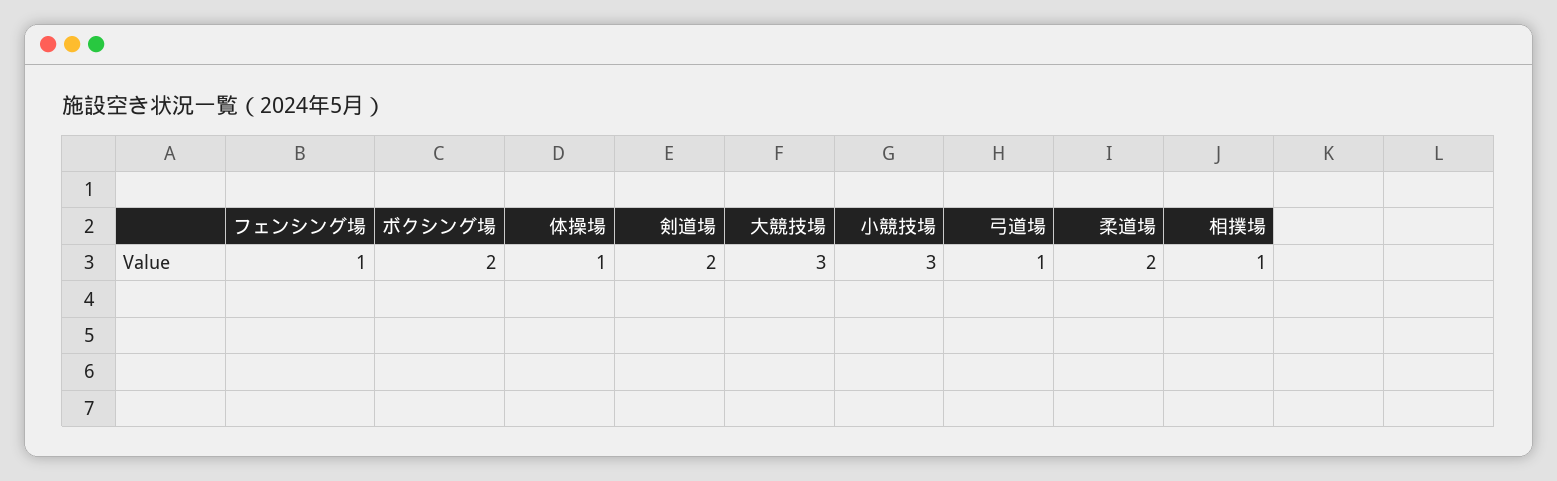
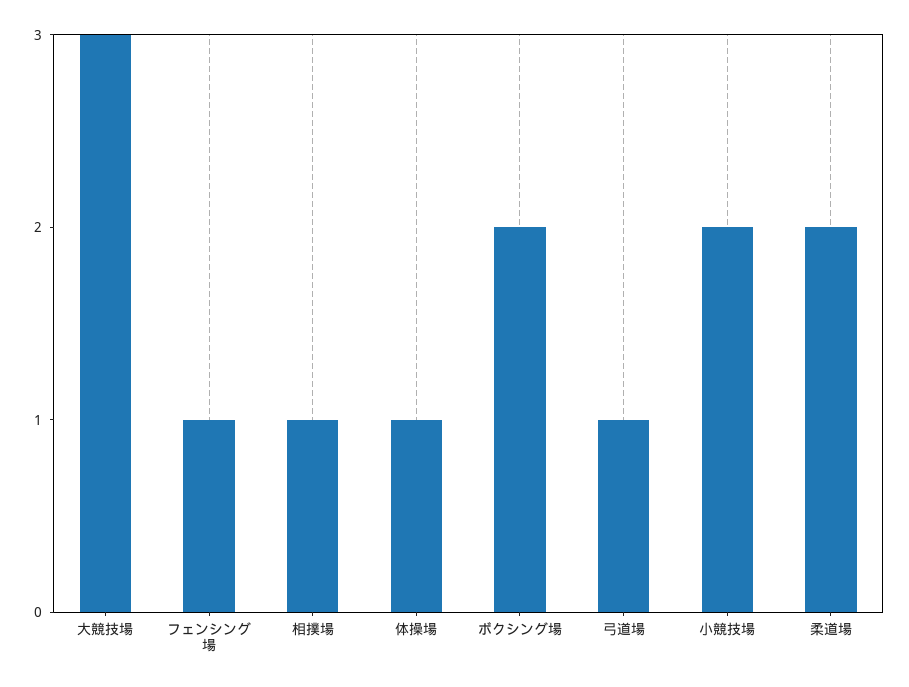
剣道場: 2 -> none
小競技場: 3 -> 2

